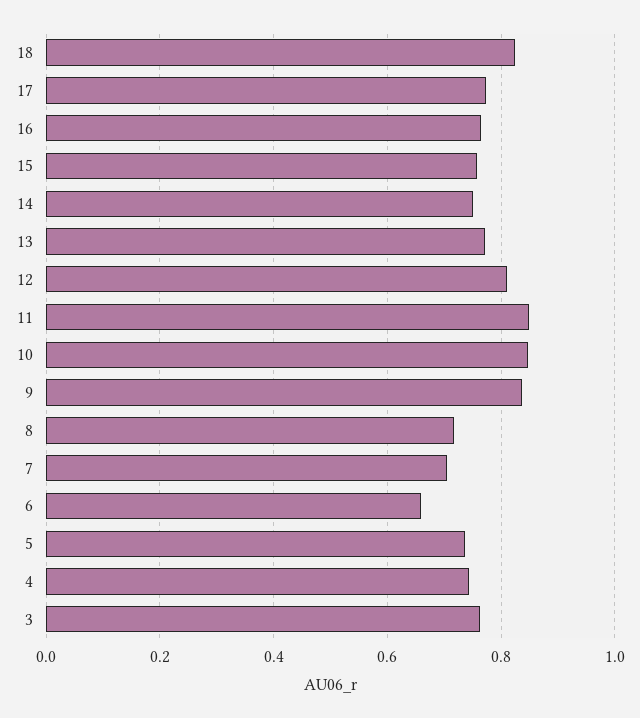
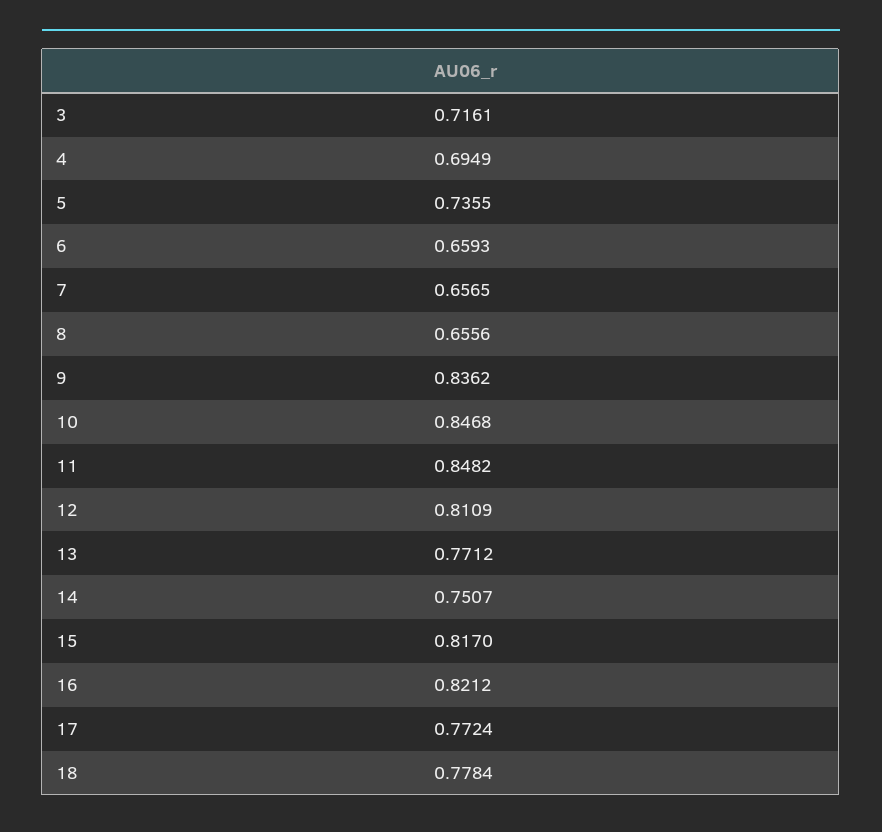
18: 0.82 -> 0.7784
16: 0.76 -> 0.8212
15: 0.76 -> 0.817
8: 0.72 -> 0.6556
7: 0.7 -> 0.6565
4: 0.74 -> 0.6949
3: 0.76 -> 0.7161

